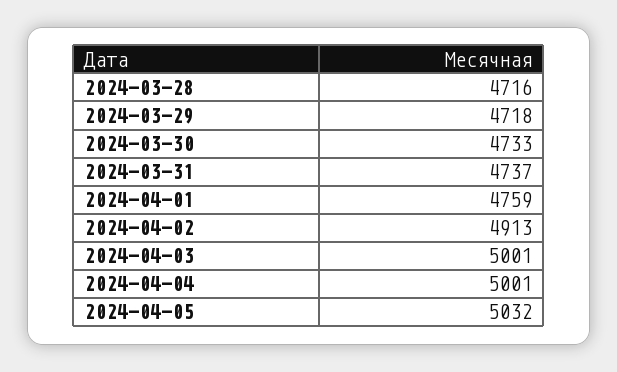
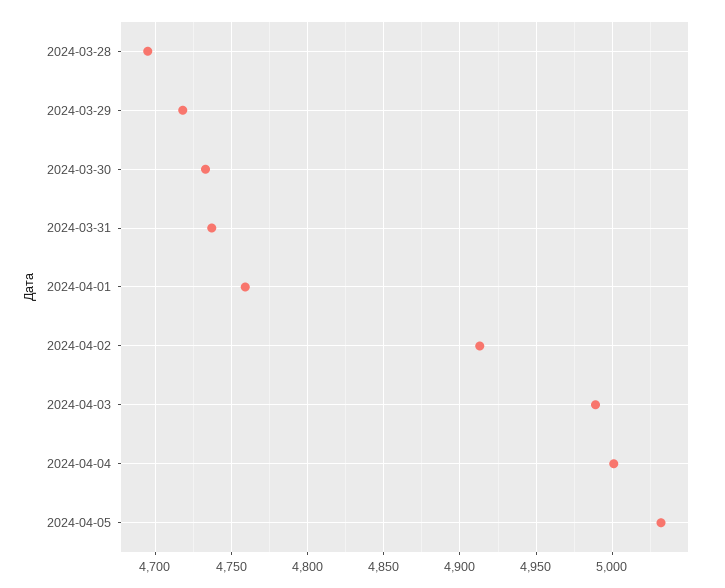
2024-03-28: 4716 -> 4695
2024-04-03: 5001 -> 4990

